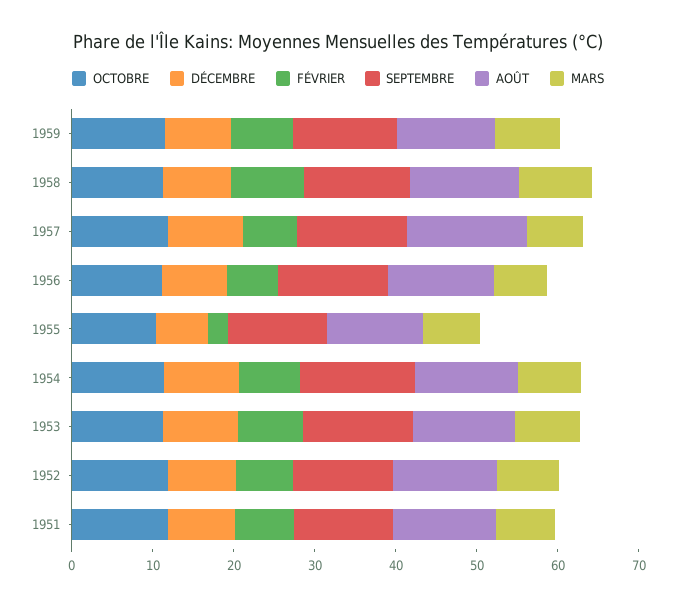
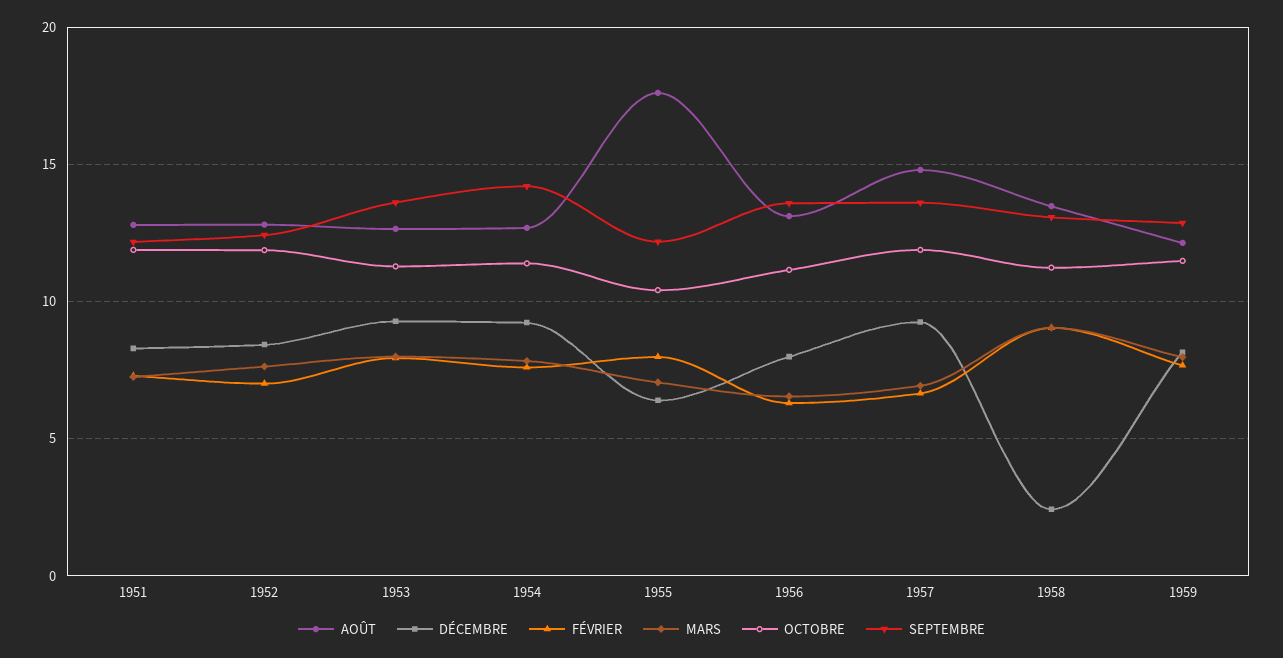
DÉCEMBRE, 1958: 8 -> 2.5
FÉVRIER, 1955: 2 -> 8
AOÛT, 1955: 12 -> 17.5

